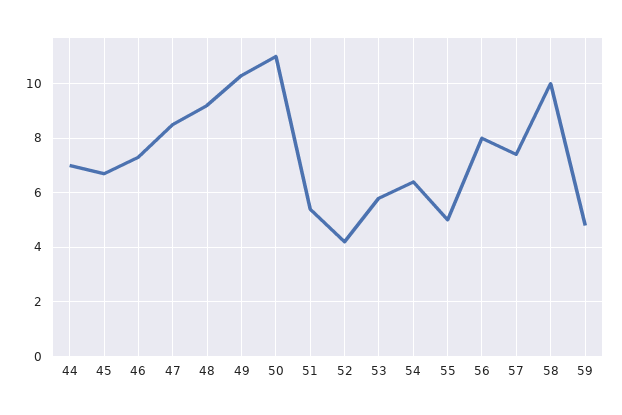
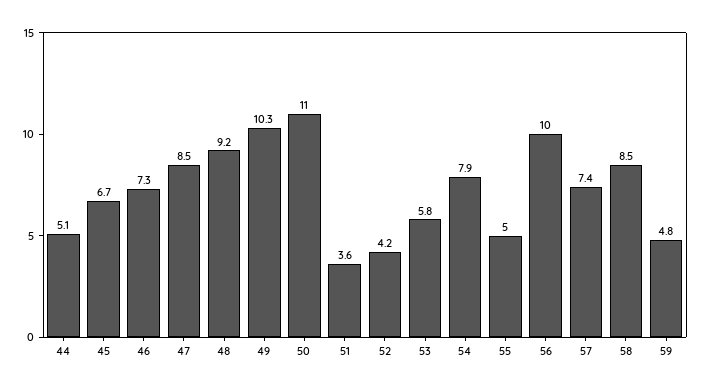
44: 7 -> 5.1
51: 5.5 -> 3.6
54: 6.5 -> 7.9
56: 8 -> 10
58: 10 -> 8.5

